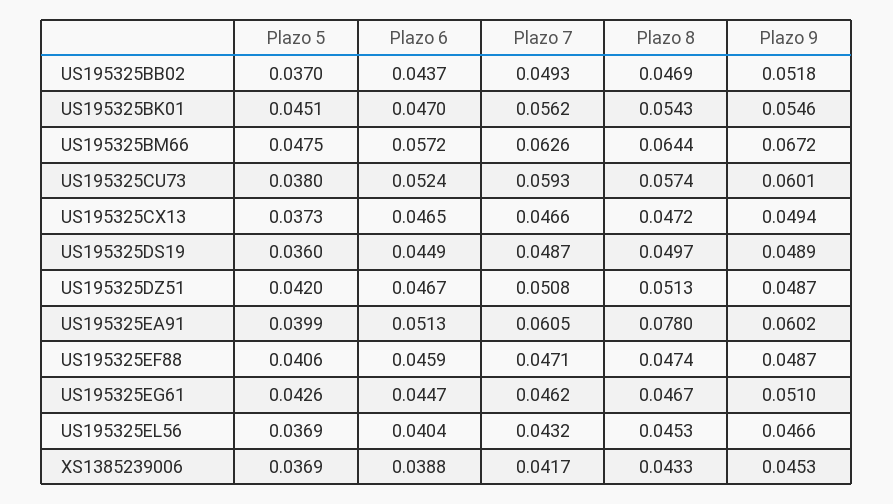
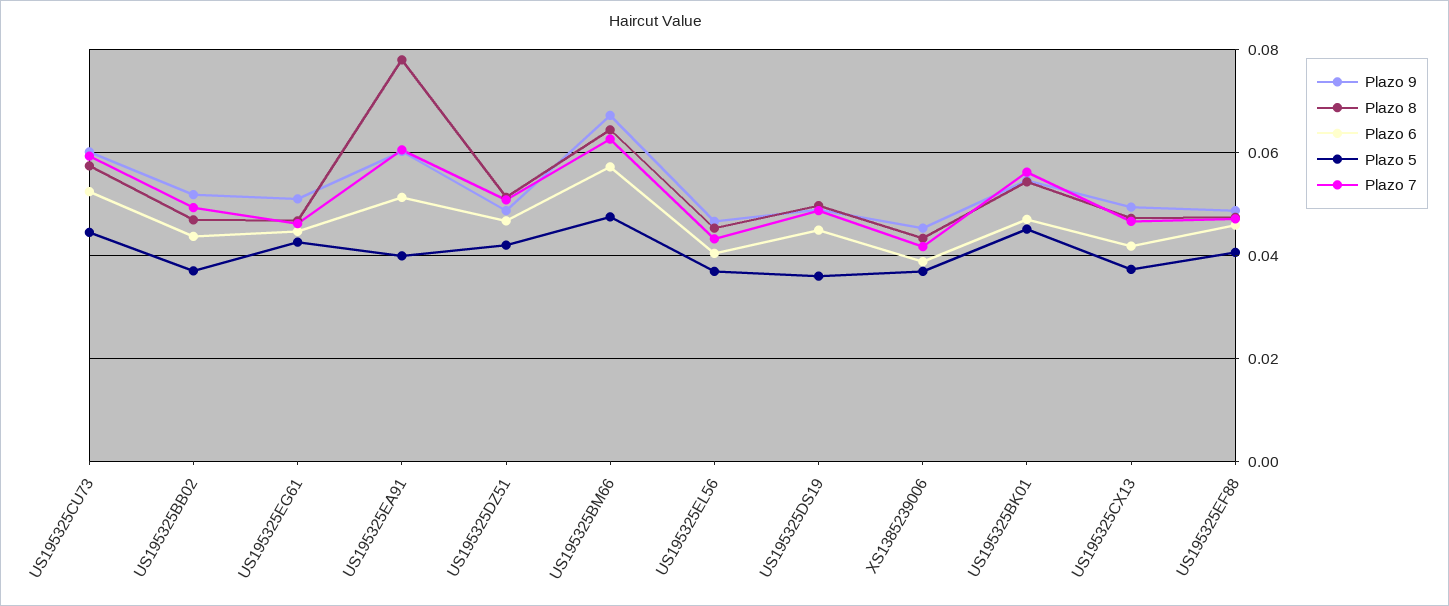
Plazo 5, US195325CU73: 0.038 -> 0.044
Plazo 6, US195325CX13: 0.0465 -> 0.042

